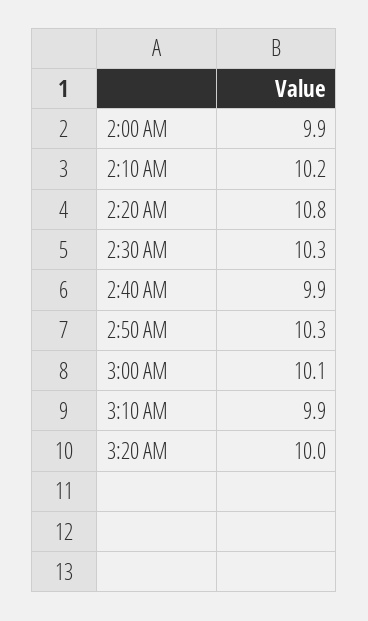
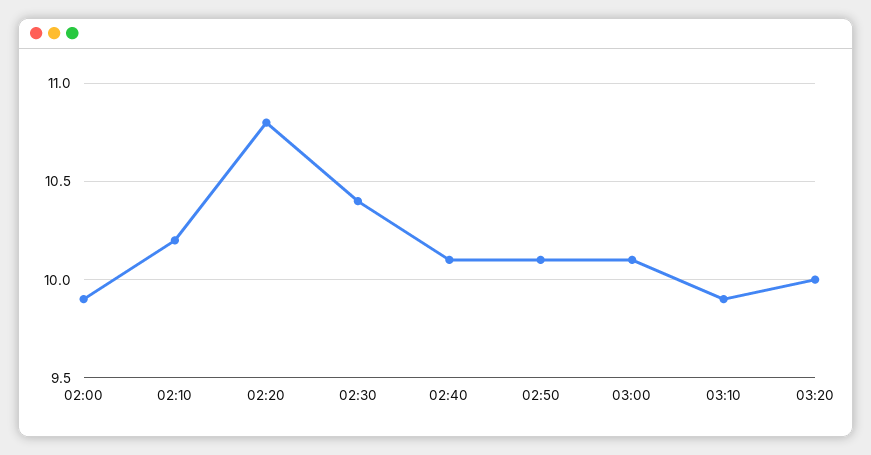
2:30 AM: 10.3 -> 10.4
2:40 AM: 9.9 -> 10.1
2:50 AM: 10.3 -> 10.1

